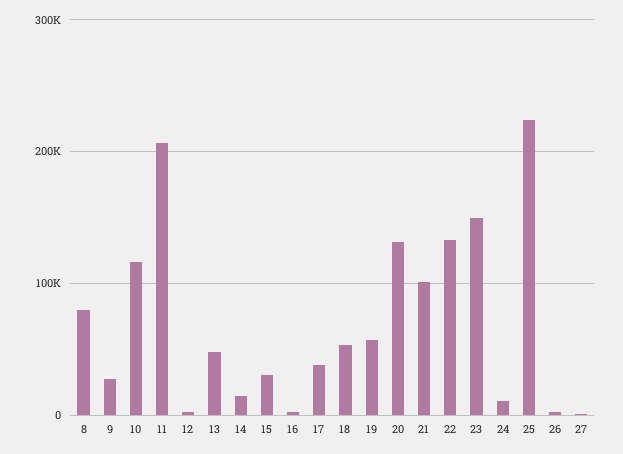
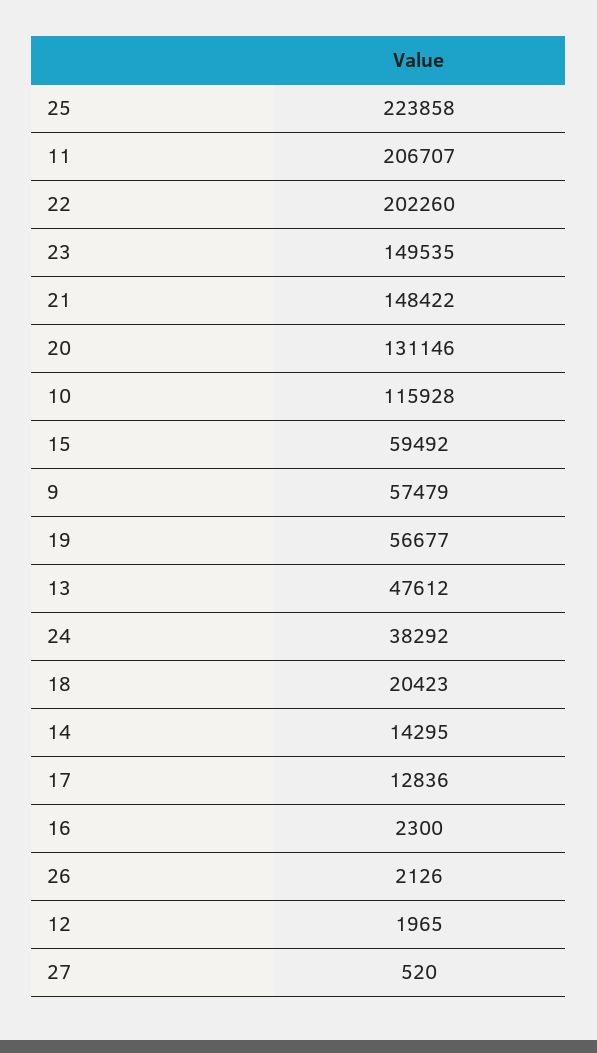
8: 80000 -> none
9: 30000 -> 57479
15: 30000 -> 59492
17: 40000 -> 12836
18: 50000 -> 20423
21: 100000 -> 148422
22: 130000 -> 202260
24: 10000 -> 38292

